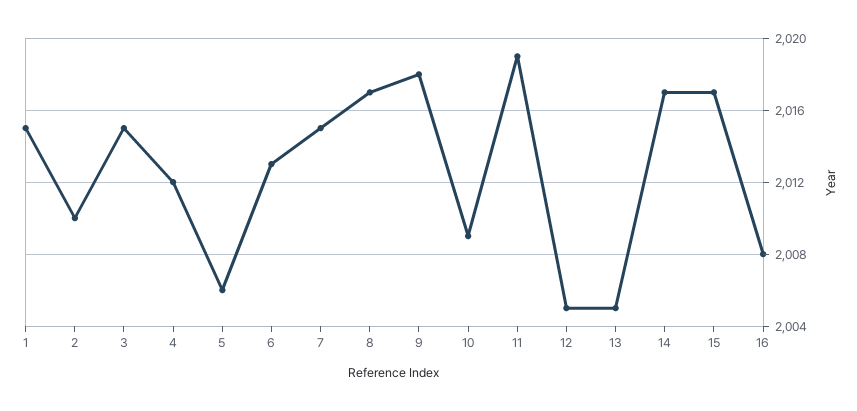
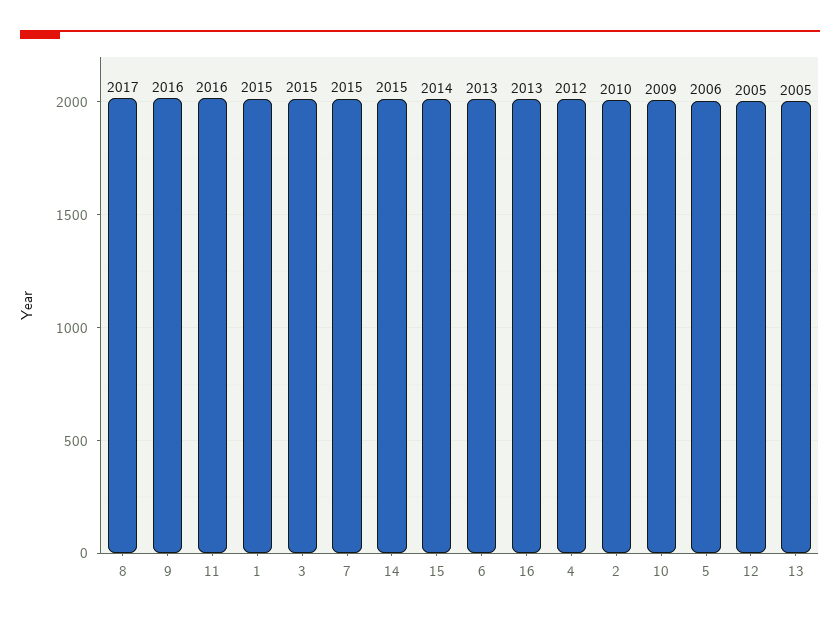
9: 2018 -> 2016
11: 2019 -> 2016
14: 2017 -> 2015
15: 2017 -> 2014
16: 2008 -> 2013

